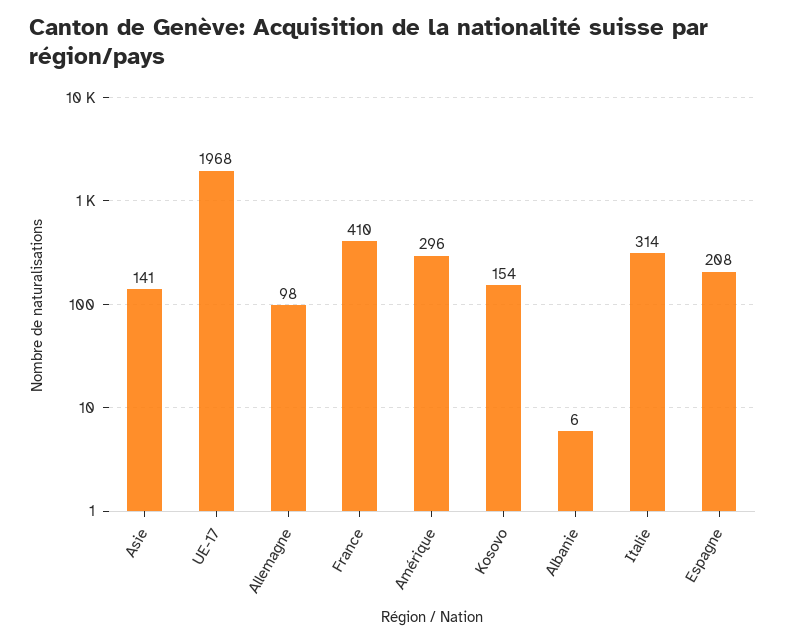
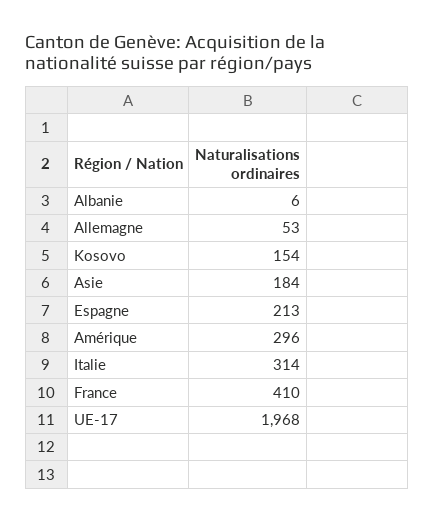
Asie: 141 -> 184
Allemagne: 98 -> 53
Espagne: 208 -> 213

